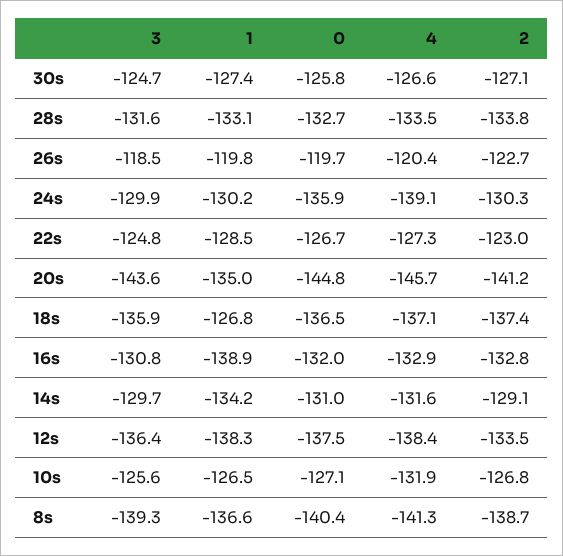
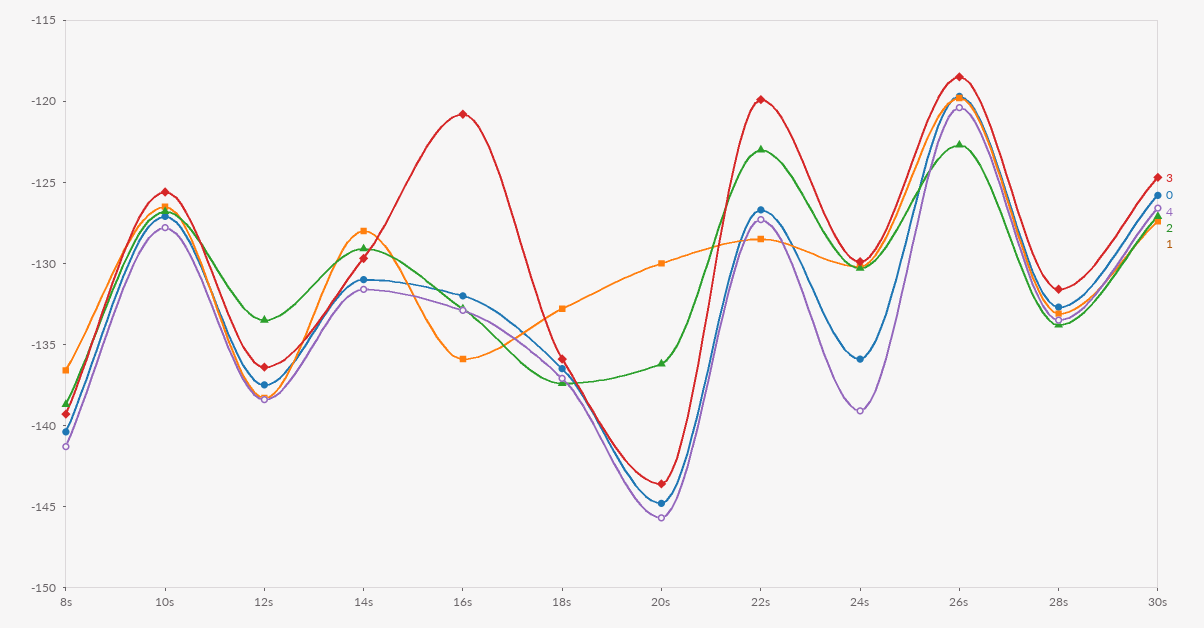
3, 22s: -124.8 -> -120
1, 20s: -135 -> -130
2, 20s: -141.2 -> -136
1, 18s: -126.8 -> -133
3, 16s: -130.8 -> -121
1, 16s: -138.9 -> -136
1, 14s: -134.2 -> -128
4, 10s: -131.9 -> -128

